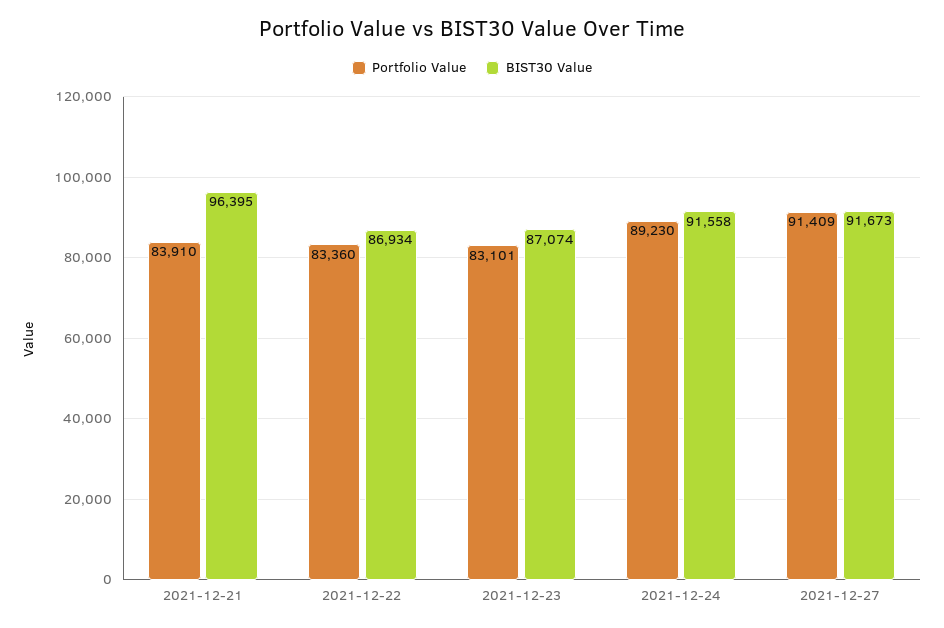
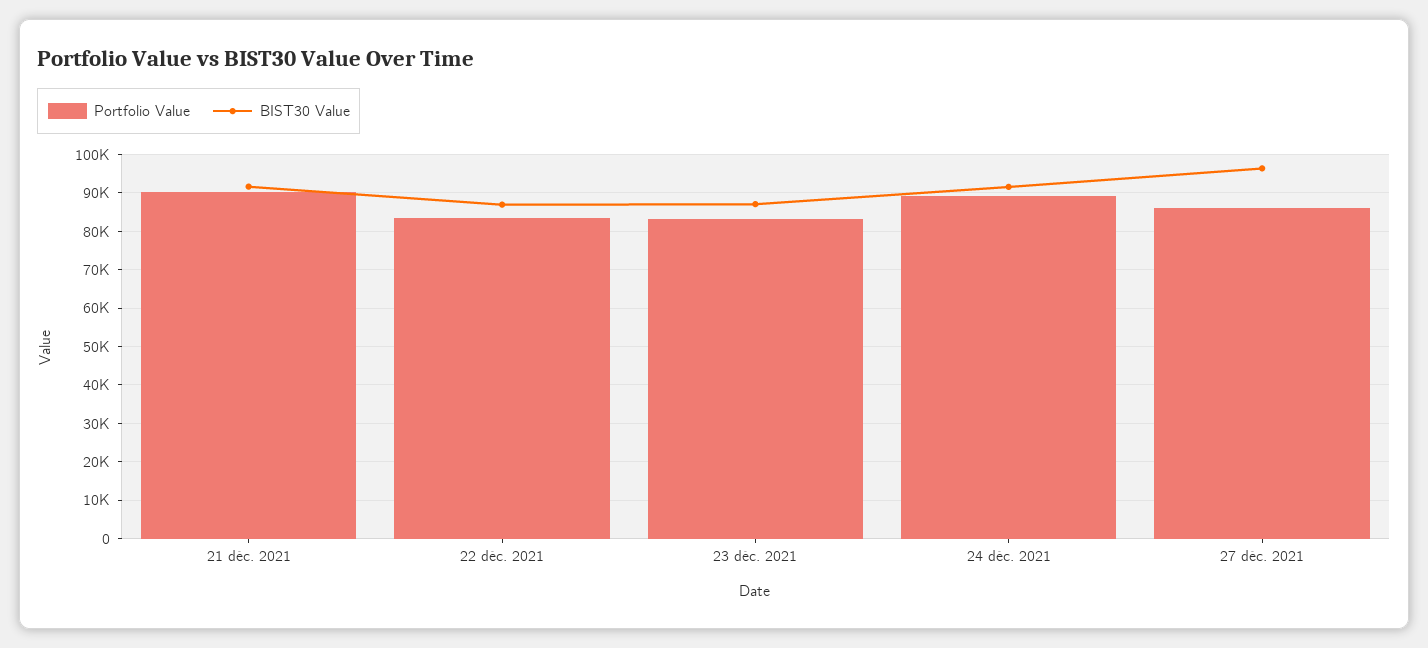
Portfolio Value, 2021-12-21: 83910 -> 90000
BIST30 Value, 2021-12-21: 96395 -> 92000
Portfolio Value, 2021-12-27: 91409 -> 86000
BIST30 Value, 2021-12-27: 91673 -> 96000

